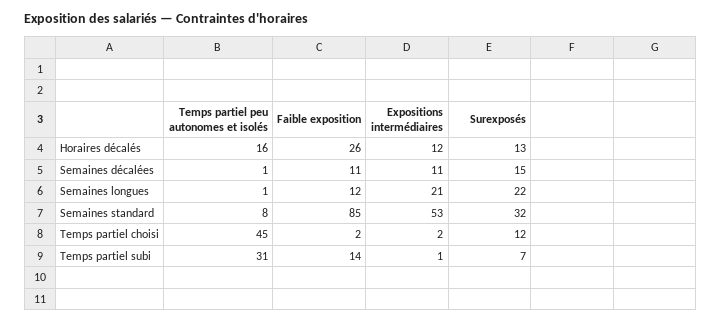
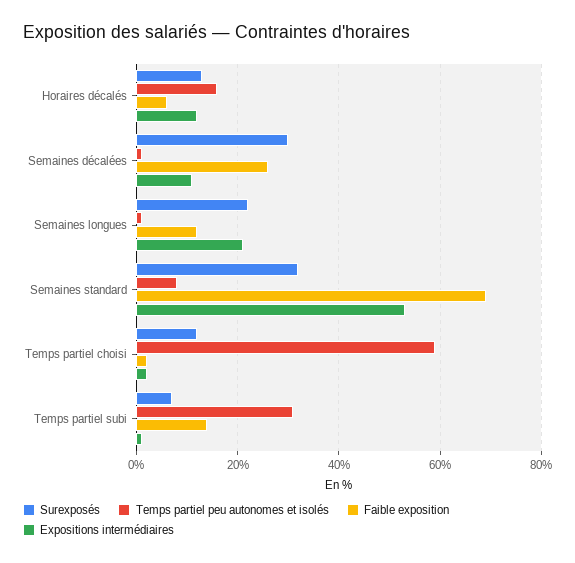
Faible exposition, Horaires décalés: 26 -> 5
Faible exposition, Semaines décalées: 11 -> 25
Surexposés, Semaines décalées: 15 -> 30
Faible exposition, Semaines standard: 85 -> 70
Temps partiel peu autonomes et isolés, Temps partiel choisi: 45 -> 60

